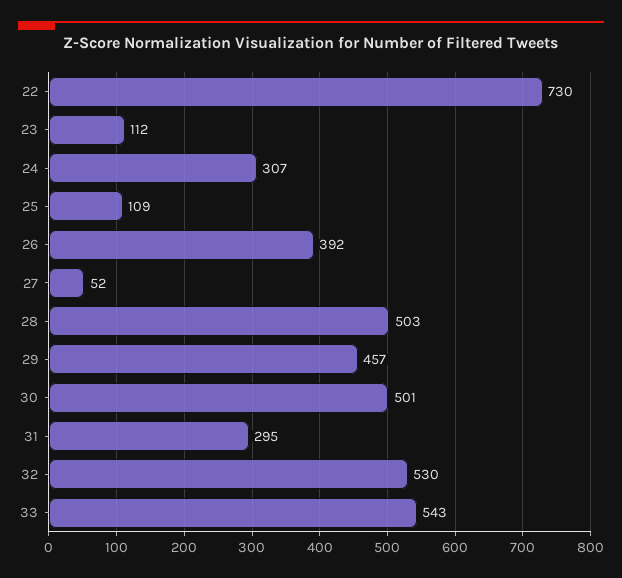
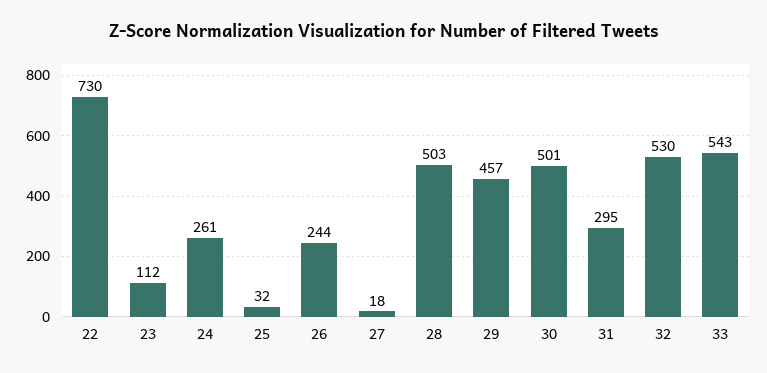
24: 307 -> 261
25: 109 -> 32
26: 392 -> 244
27: 52 -> 18

